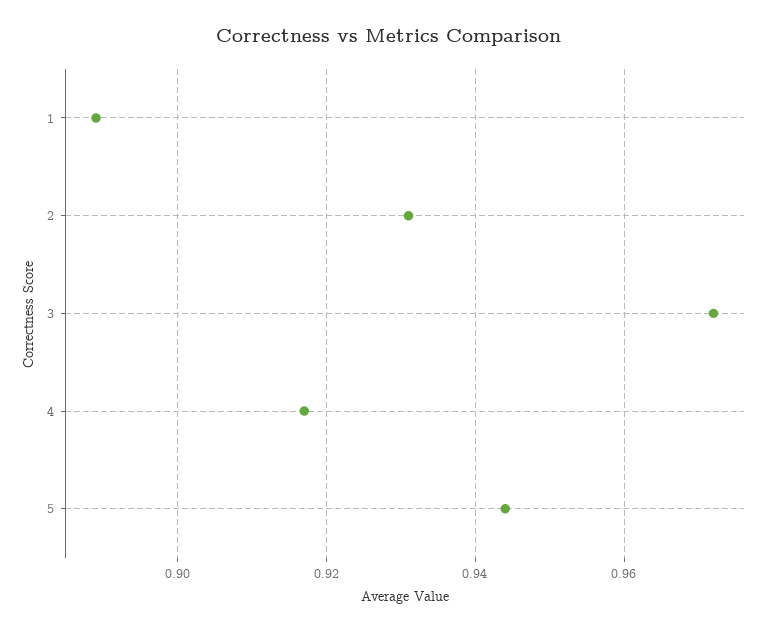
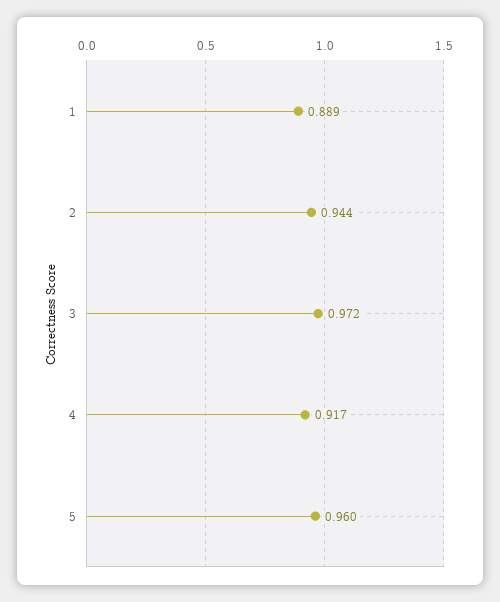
2: 0.93 -> 0.944
5: 0.945 -> 0.96

